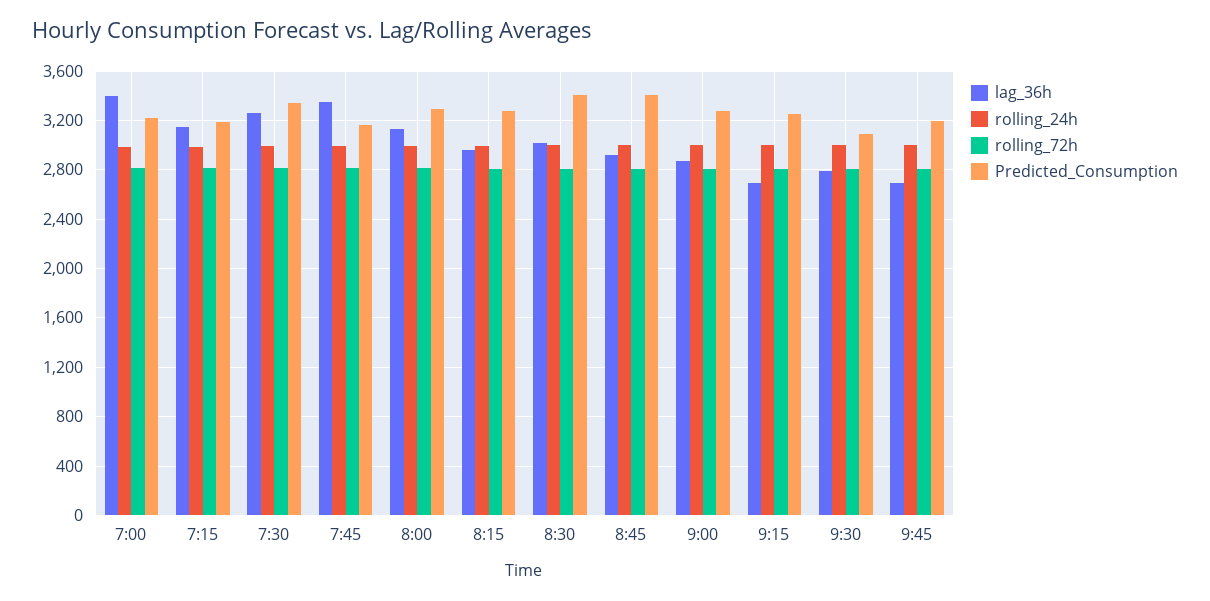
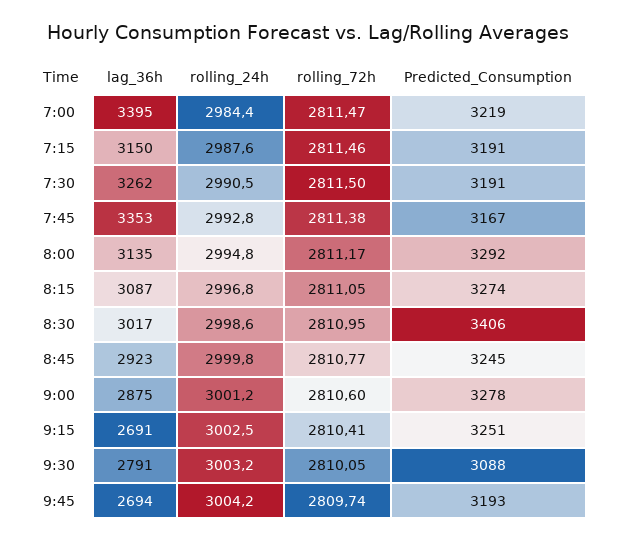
Predicted_Consumption, 7:30: 3350 -> 3191
lag_36h, 8:15: 2950 -> 3087
Predicted_Consumption, 8:45: 3400 -> 3245

